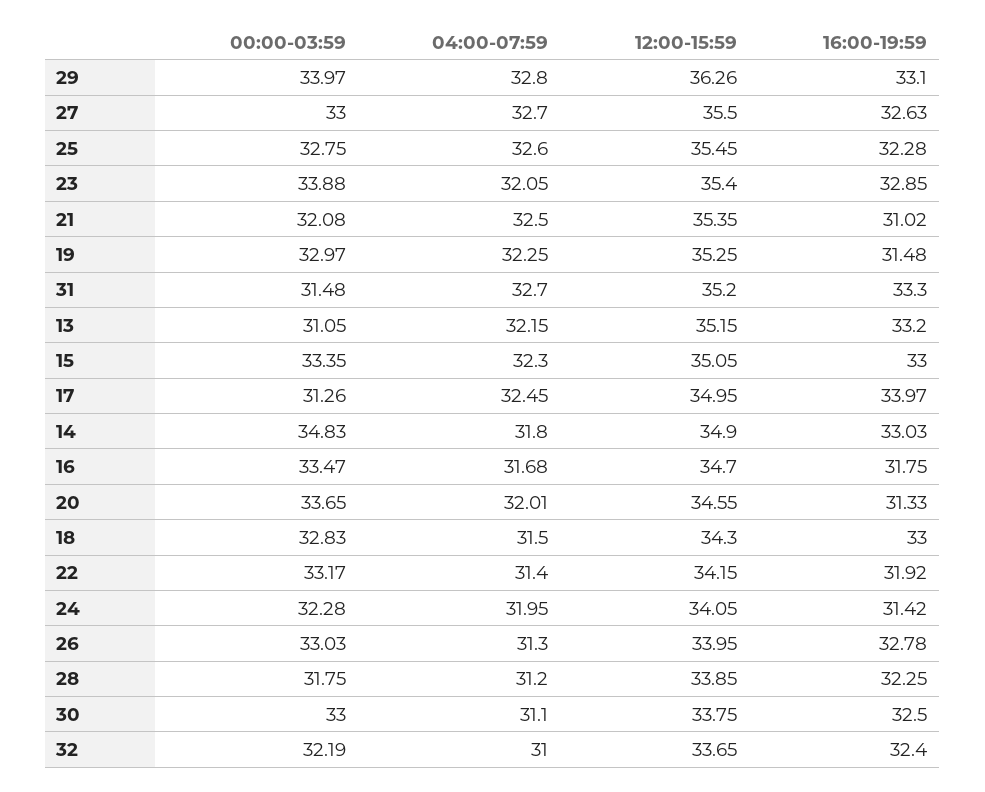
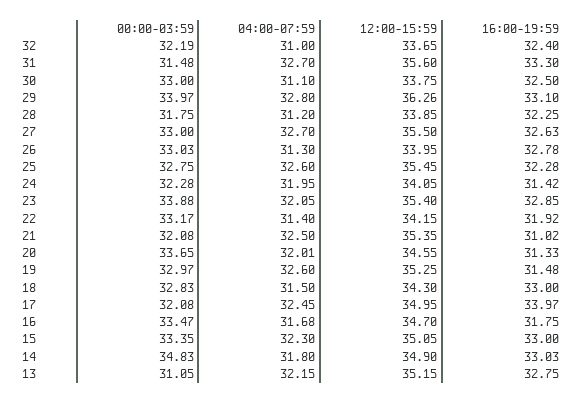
04:00-07:59, 19: 32.25 -> 32.6
12:00-15:59, 31: 35.2 -> 35.6
16:00-19:59, 13: 33.2 -> 32.75
00:00-03:59, 17: 31.26 -> 32.08

